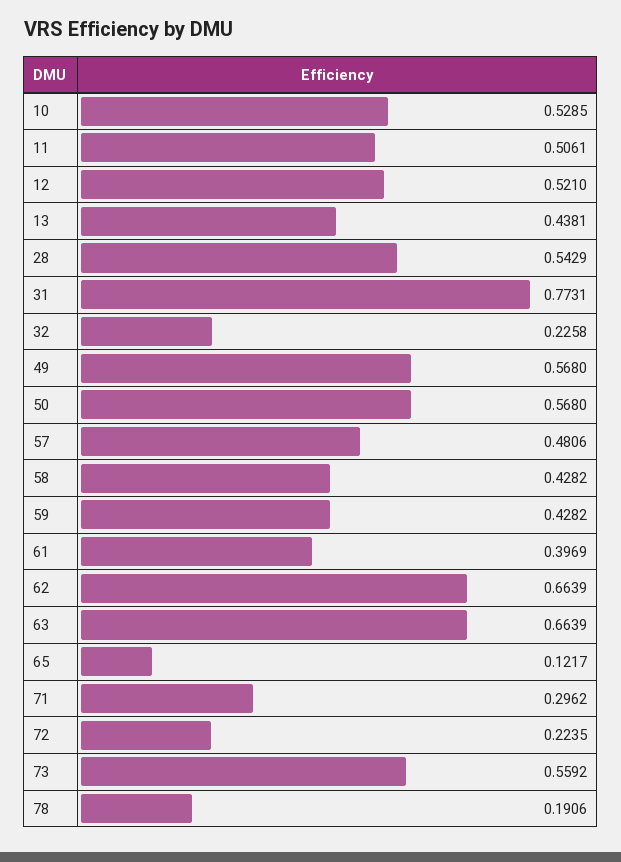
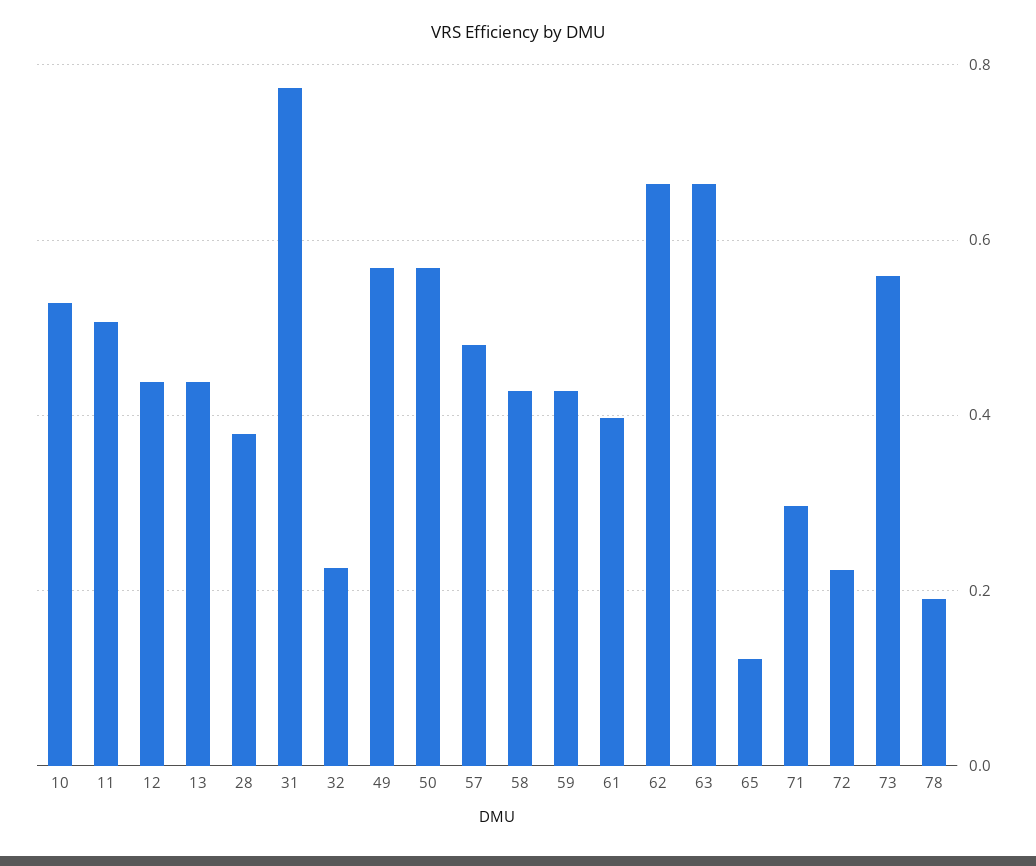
12: 0.521 -> 0.44
28: 0.5429 -> 0.38

